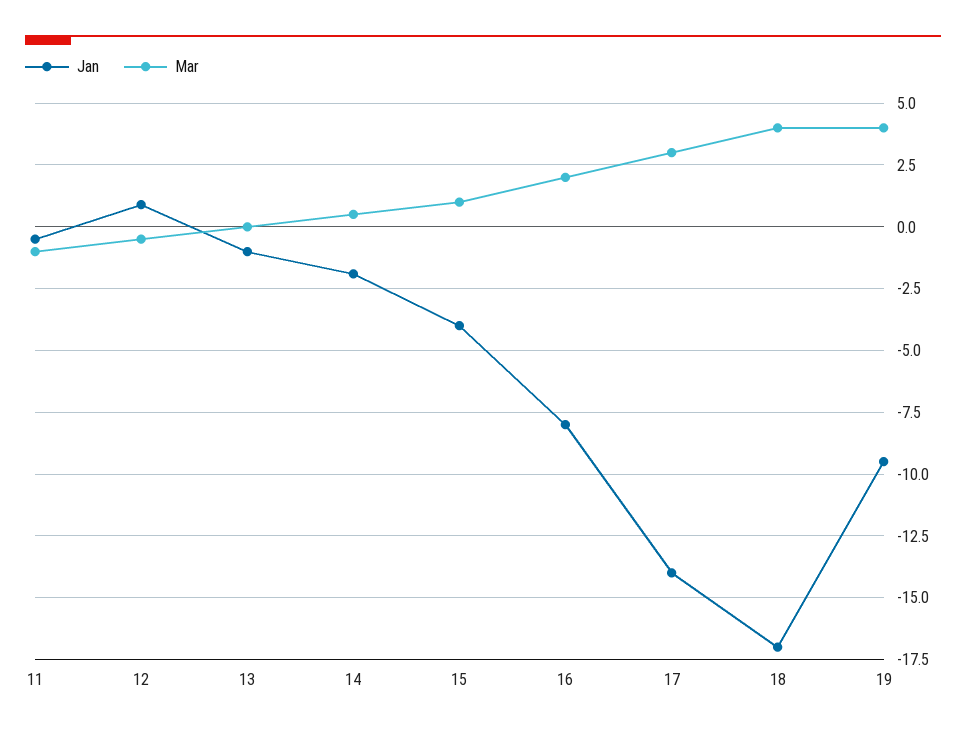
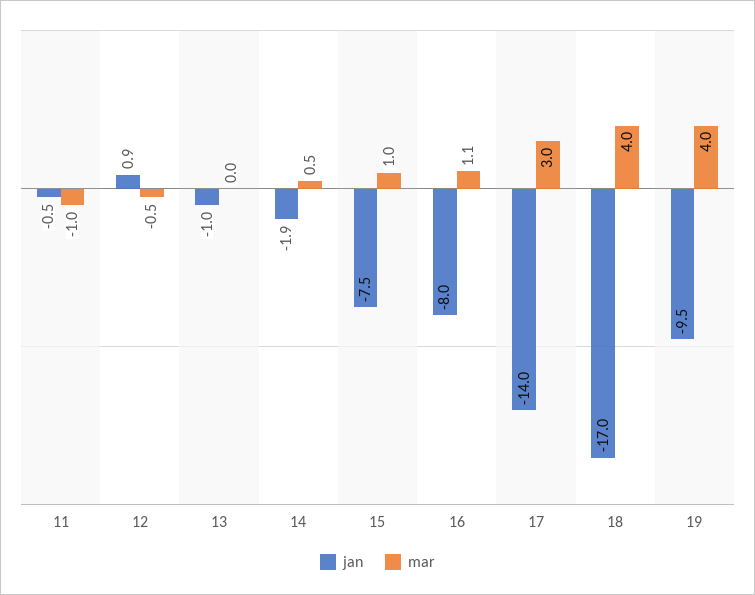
Jan, 15: -4 -> -7.5
Mar, 16: 2 -> 1.1

